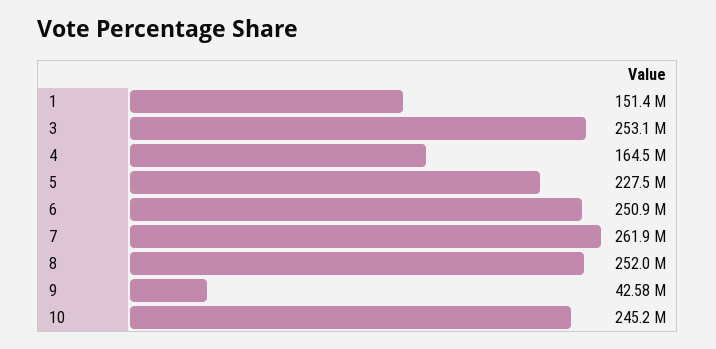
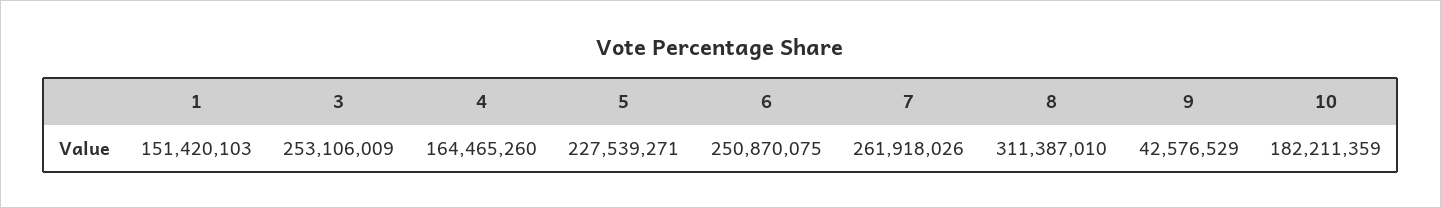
8: 252000000 -> 311387010
10: 245200000 -> 182211359

